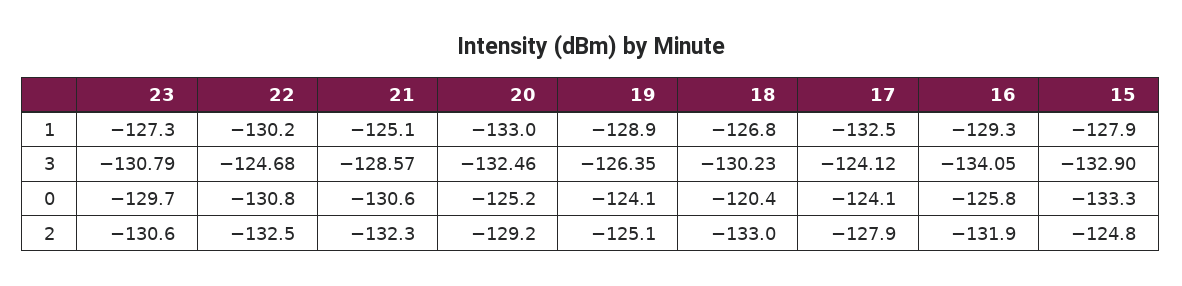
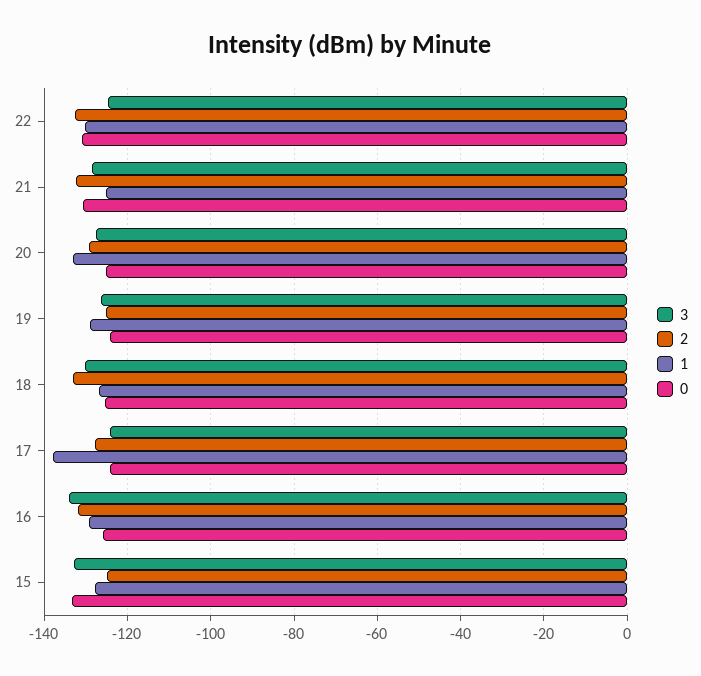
1, 23: -127.3 -> none
1, 17: -132.5 -> -138
3, 23: -130.79 -> none
3, 20: -132.46 -> -128
0, 23: -129.7 -> none
0, 18: -120.4 -> -126
2, 23: -130.6 -> none

